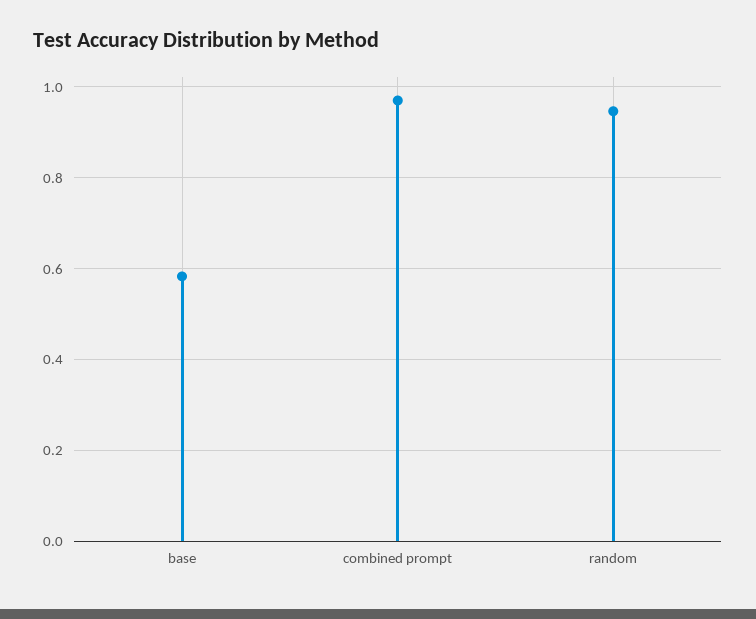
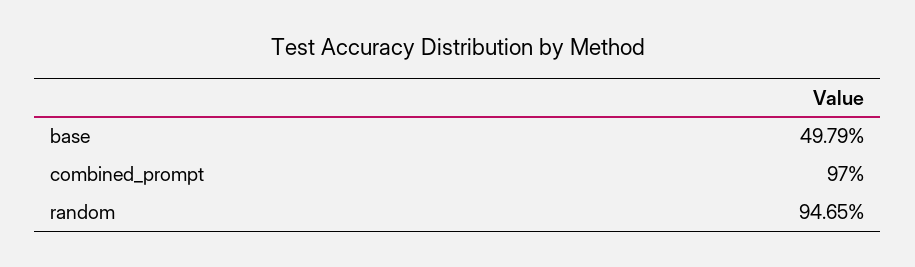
base: 0.58 -> 0.4979

